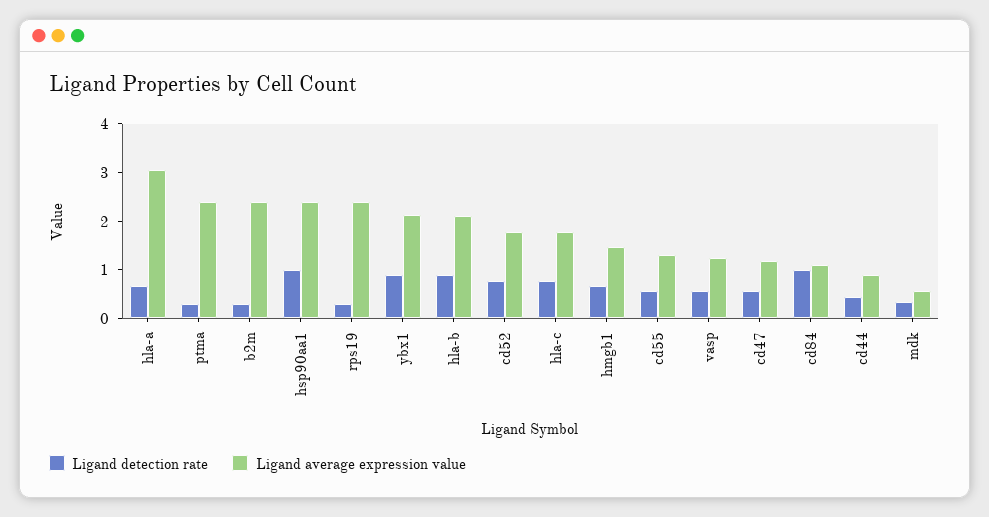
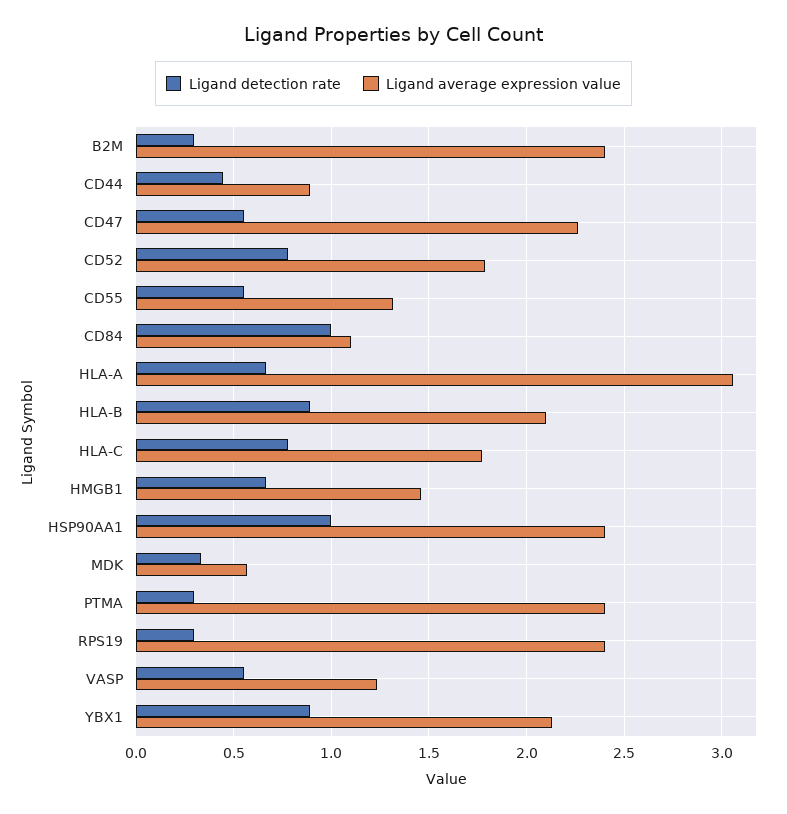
Ligand average expression value, cd47: 1.2 -> 2.25

